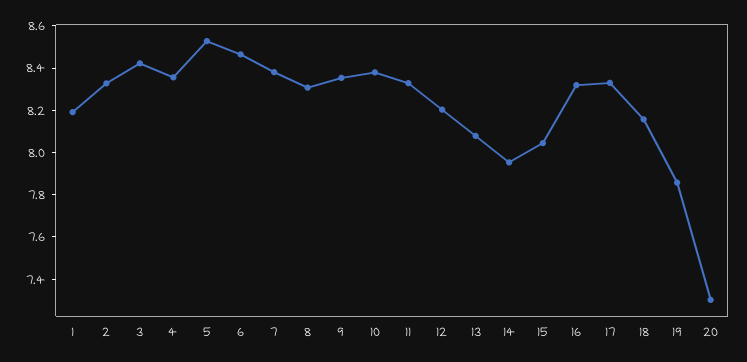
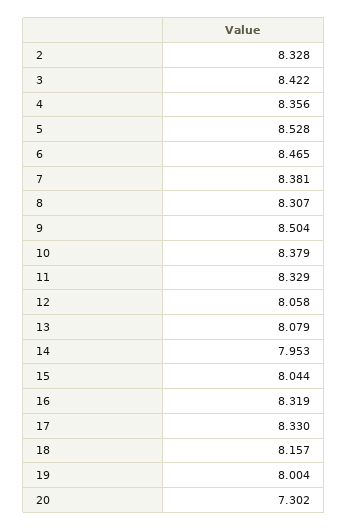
1: 8.2 -> none
9: 8.35 -> 8.504
12: 8.2 -> 8.058
19: 7.85 -> 8.004

